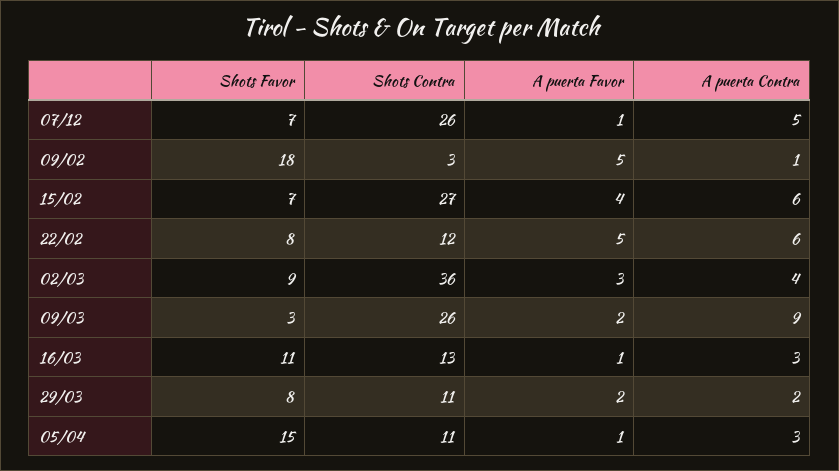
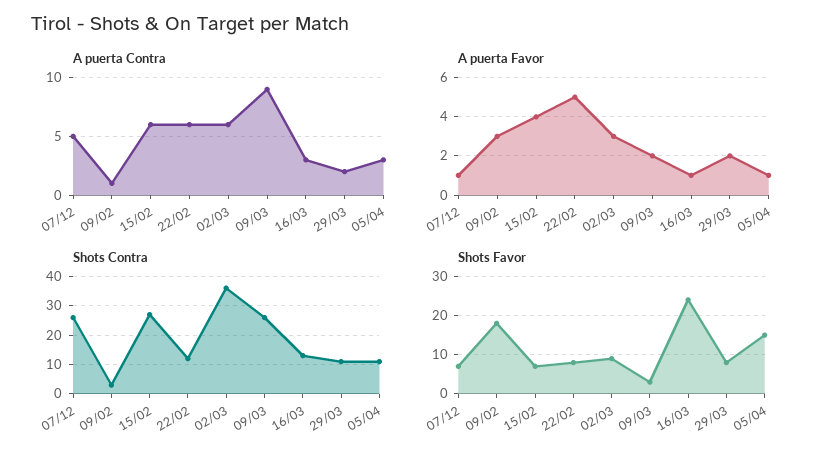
A puerta Favor, 09/02: 5 -> 3
A puerta Contra, 02/03: 4 -> 6
Shots Favor, 16/03: 11 -> 25

